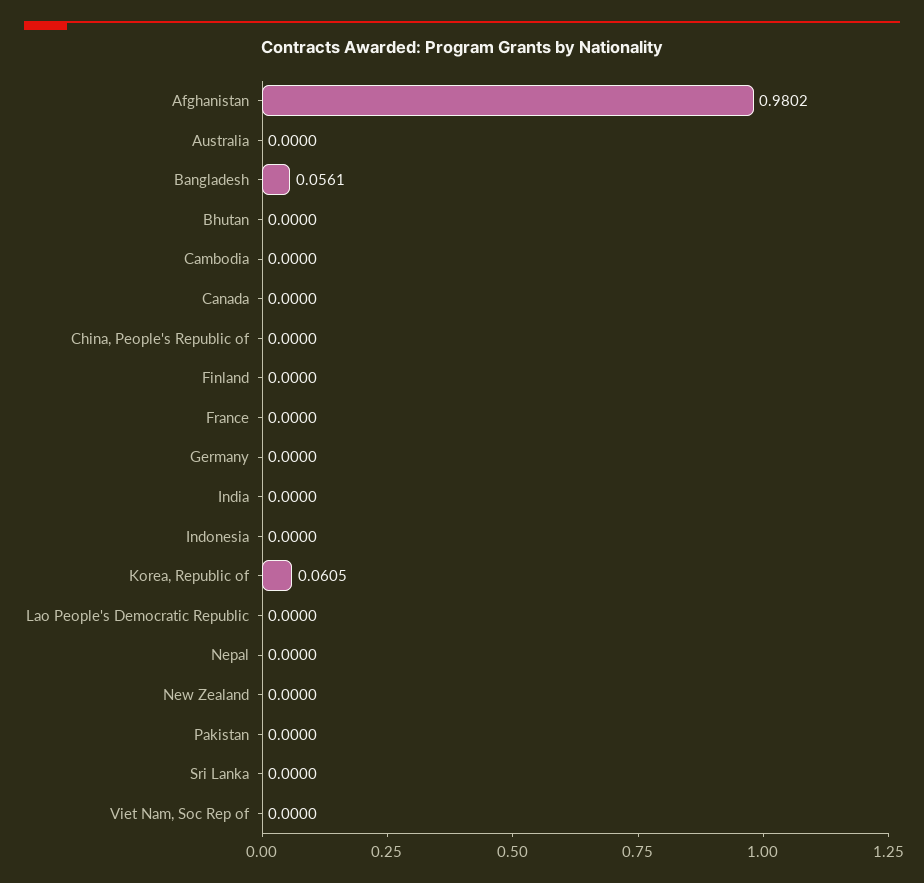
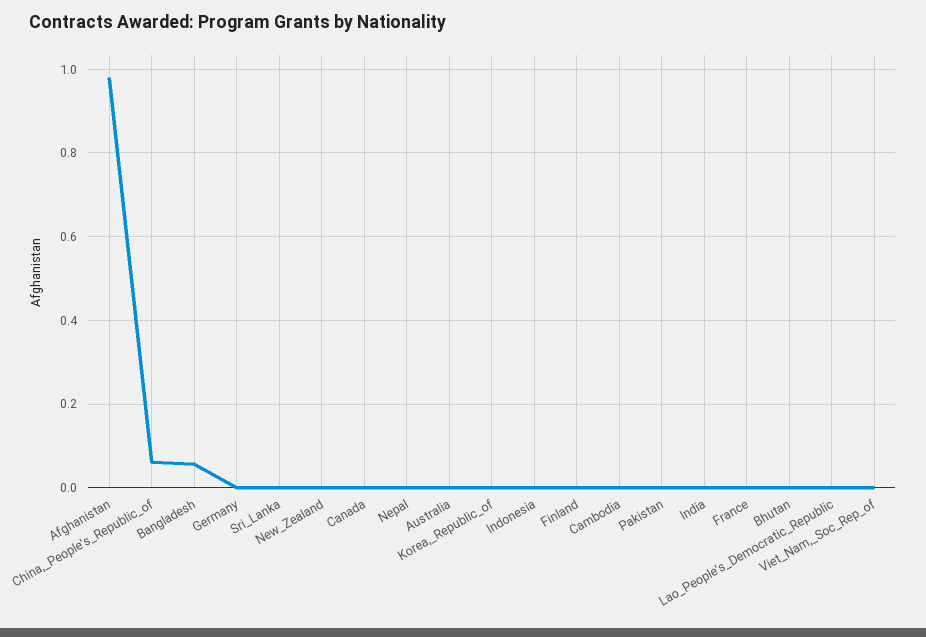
China, People's Republic of: 0 -> 0.06
Korea, Republic of: 0.0605 -> 0

